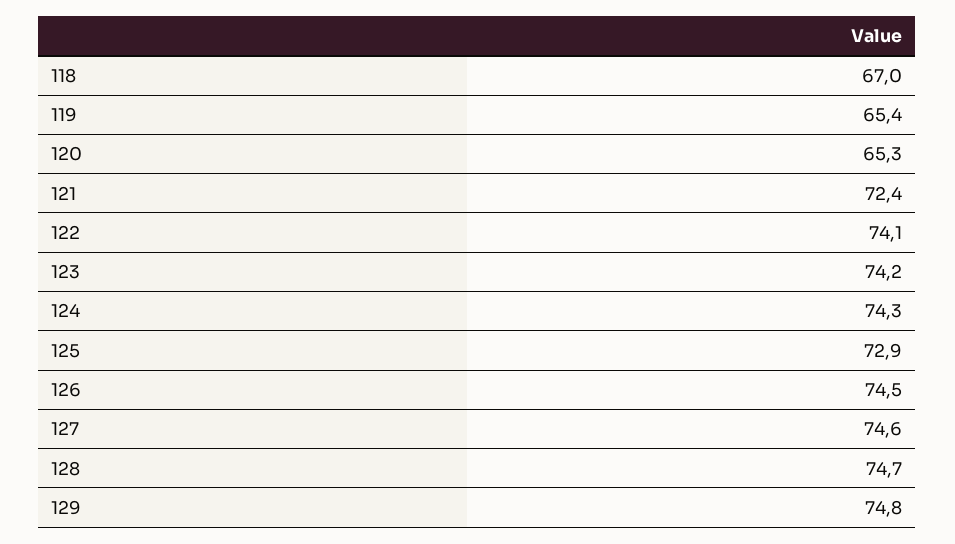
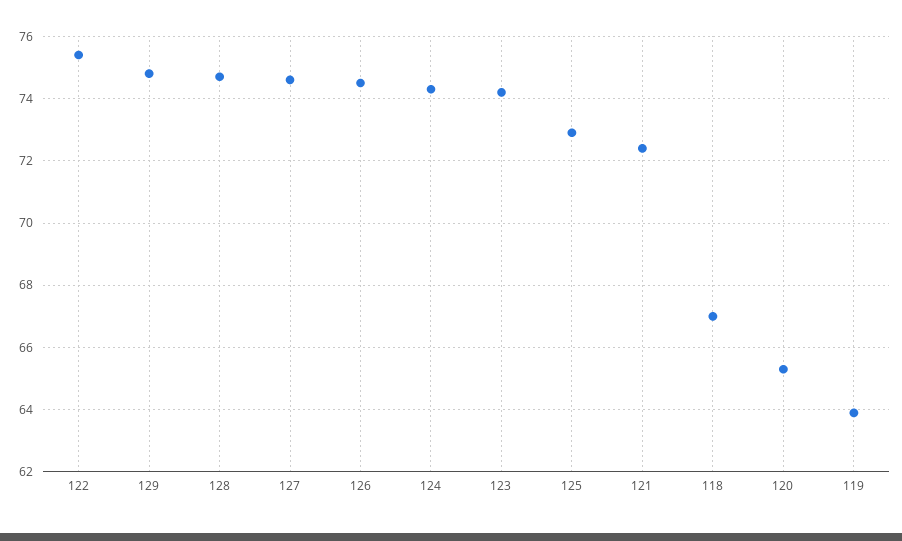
119: 65.4 -> 64
122: 74.1 -> 75.5

